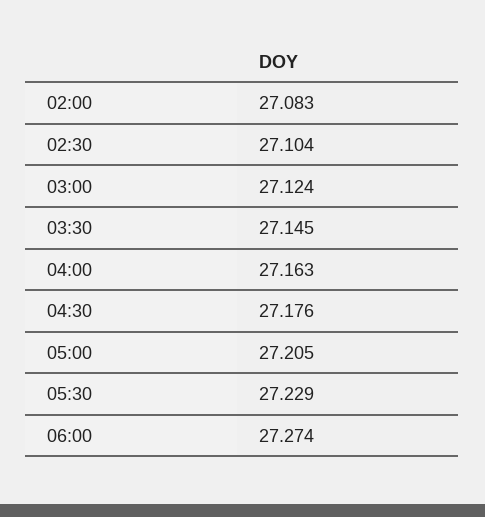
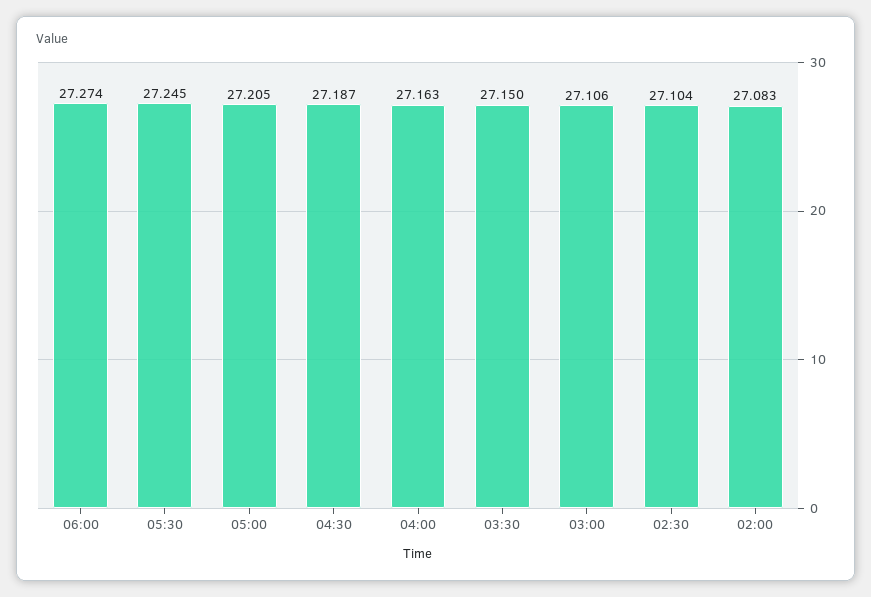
03:00: 27.124 -> 27.106
03:30: 27.145 -> 27.15
04:30: 27.176 -> 27.187
05:30: 27.229 -> 27.245

